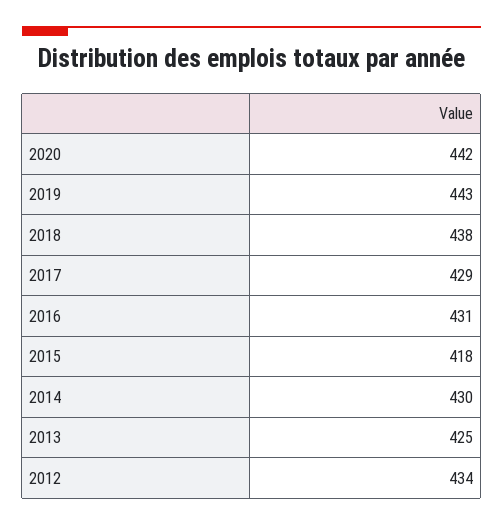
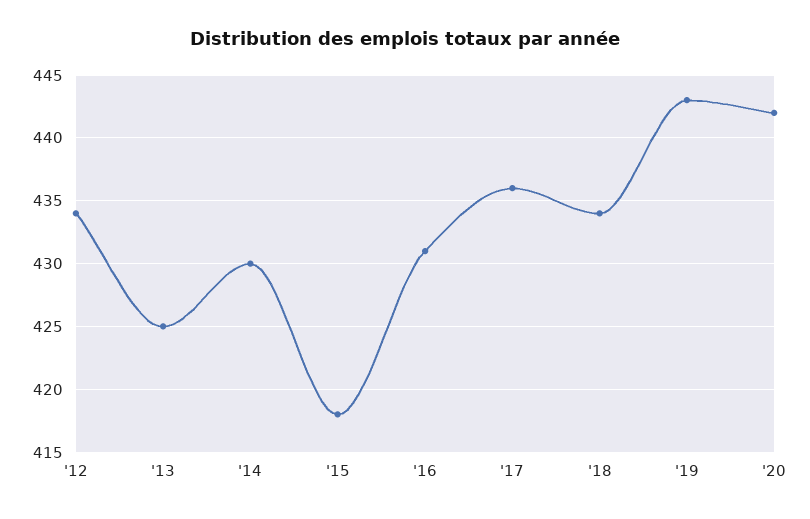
2018: 438 -> 434
2017: 429 -> 436

